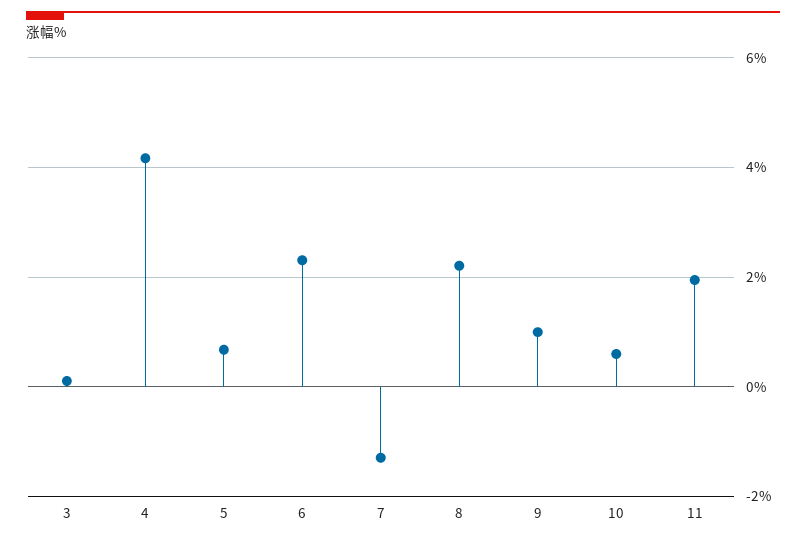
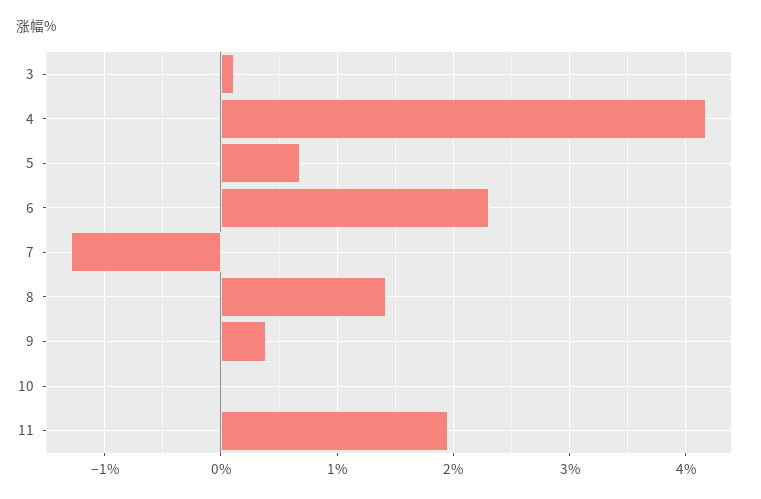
8: 2.2 -> 1.4
9: 1 -> 0.4
10: 0.6 -> 0

